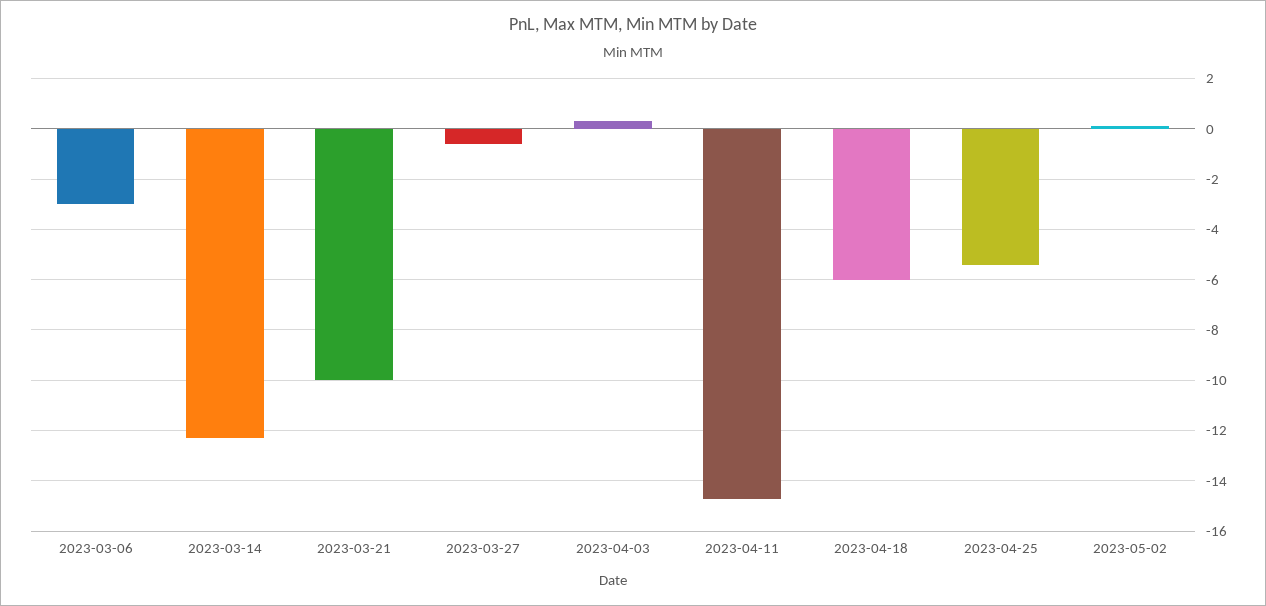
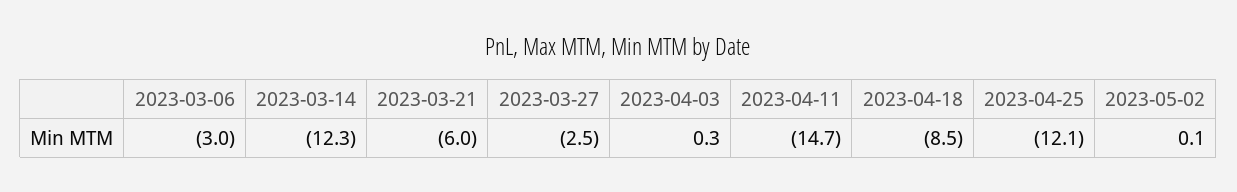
2023-03-21: -10 -> -6
2023-03-27: -0.5 -> -2.5
2023-04-18: -6 -> -8.5
2023-04-25: -5.5 -> -12.1

